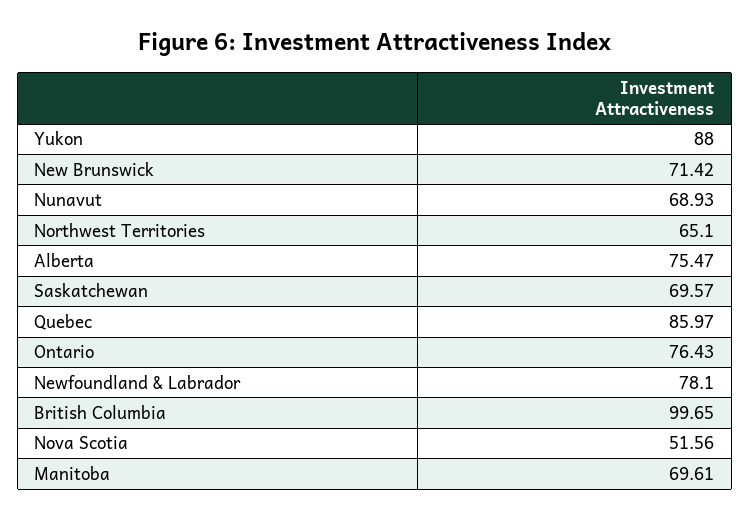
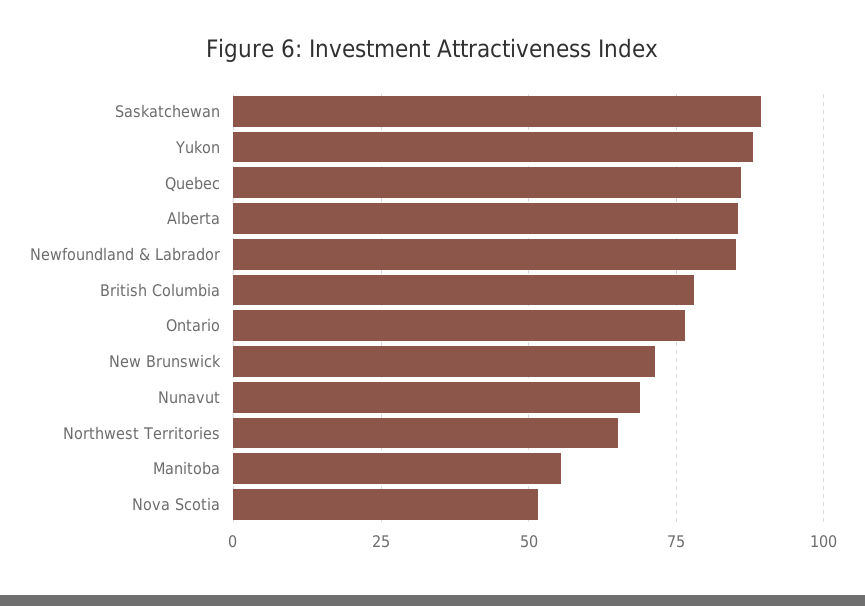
Alberta: 75.47 -> 85
Saskatchewan: 69.57 -> 90
Newfoundland & Labrador: 78.1 -> 85
British Columbia: 99.65 -> 77.5
Manitoba: 69.61 -> 55

